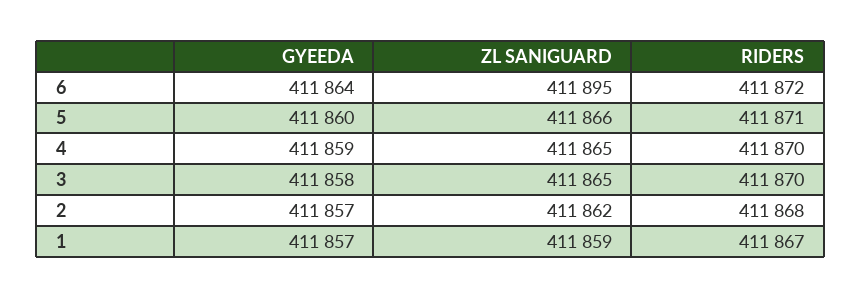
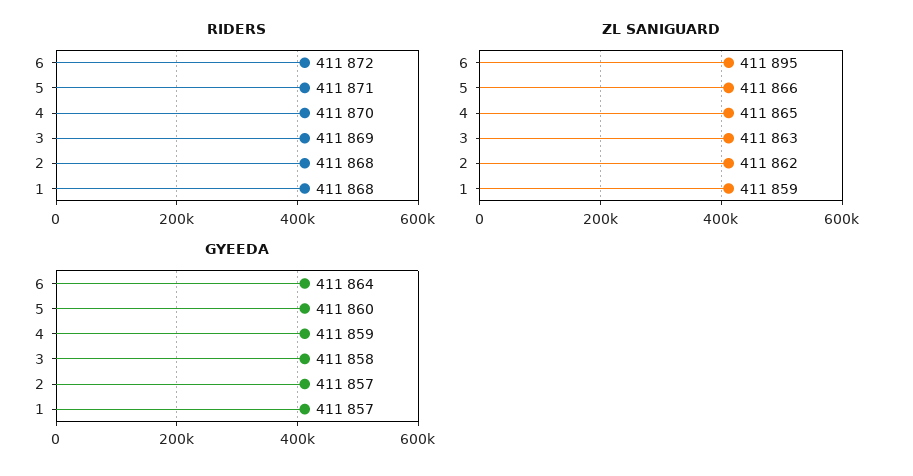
ZL SANIGUARD, 3: 411865 -> 411863
RIDERS, 3: 411870 -> 411869
RIDERS, 1: 411867 -> 411868

